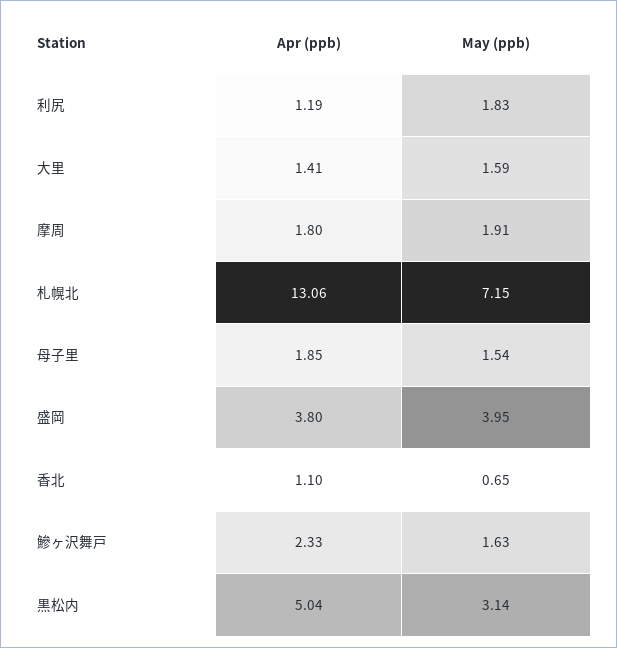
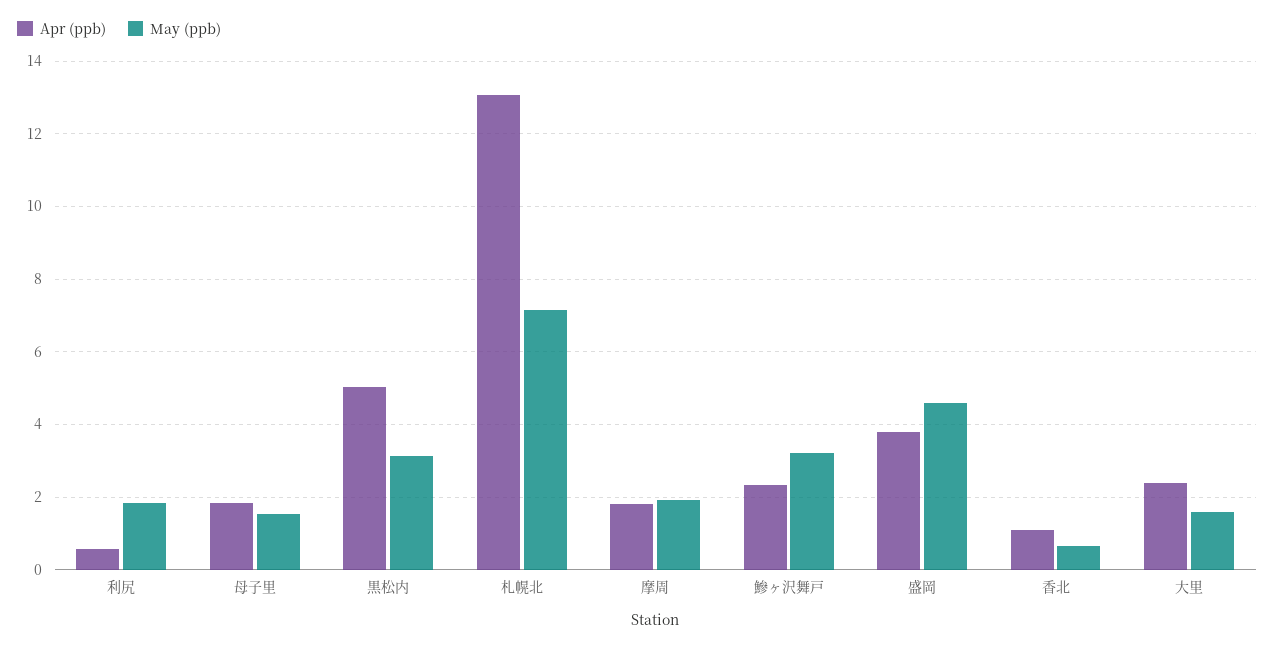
Apr (ppb), 利尻: 1.19 -> 0.6
Apr (ppb), 大里: 1.41 -> 2.4
May (ppb), 盛岡: 3.95 -> 4.6
May (ppb), 鰺ヶ沢舞戸: 1.63 -> 3.2

